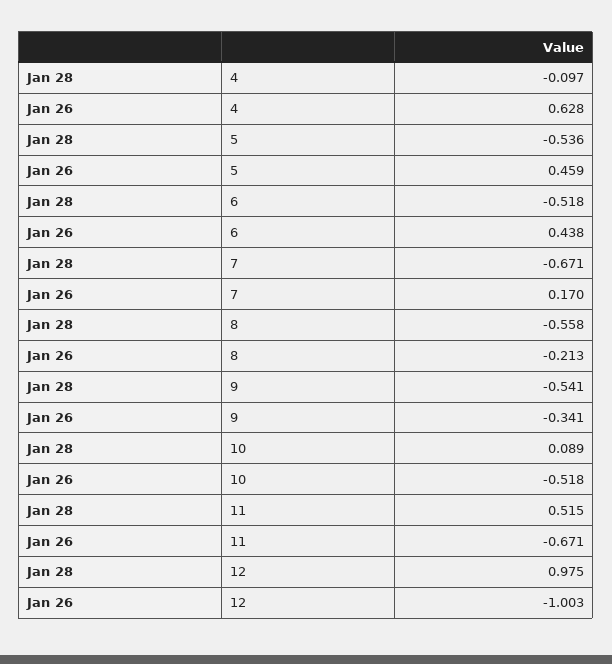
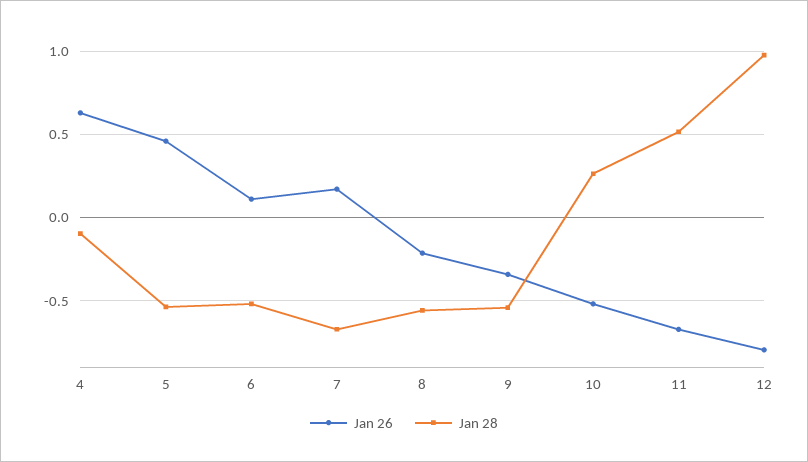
Jan 26, 6: 0.438 -> 0.1
Jan 28, 10: 0.089 -> 0.25
Jan 26, 12: -1.003 -> -0.8

